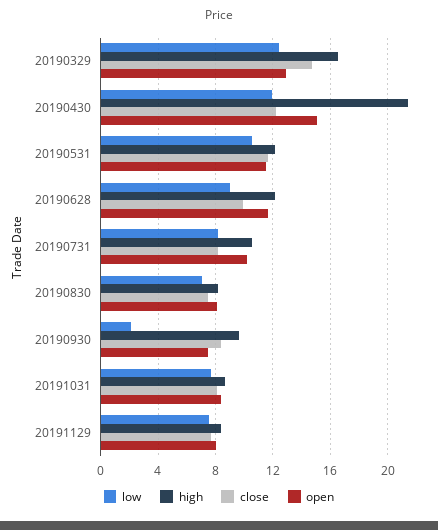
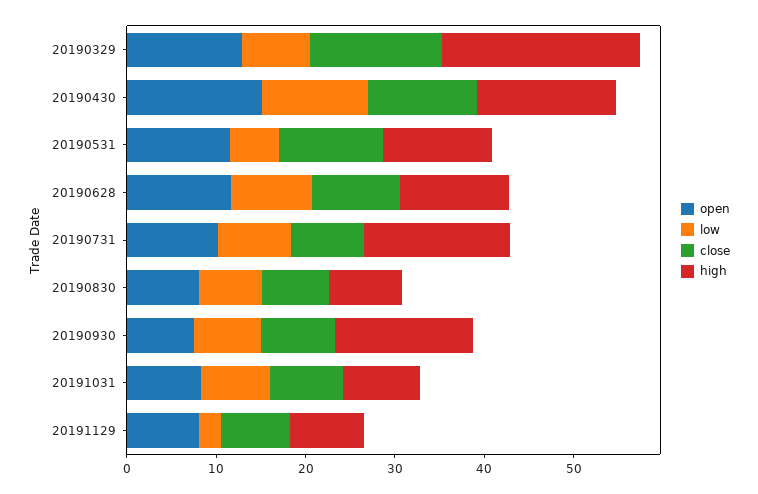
low, 20190329: 12.5 -> 8
high, 20190329: 16.5 -> 22
high, 20190430: 21.5 -> 16
low, 20190531: 10.5 -> 6
high, 20190731: 10.5 -> 16
low, 20190930: 2 -> 8
high, 20190930: 9.5 -> 16
low, 20191129: 7.5 -> 2

